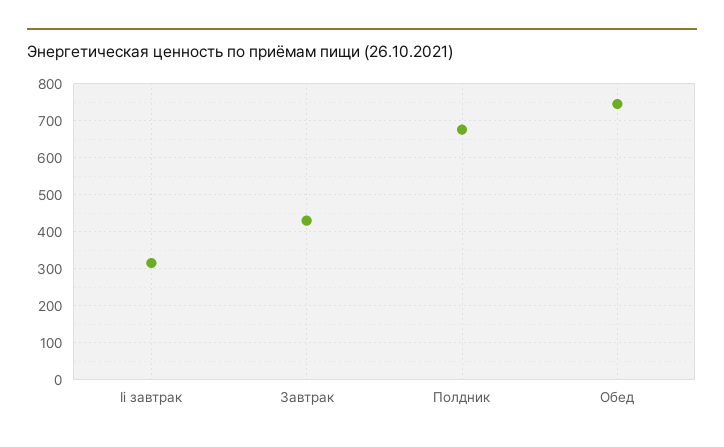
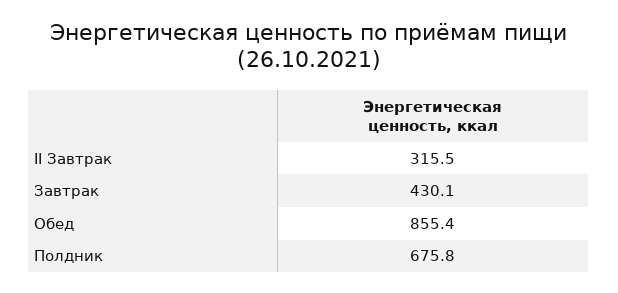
Обед: 740 -> 855.4

